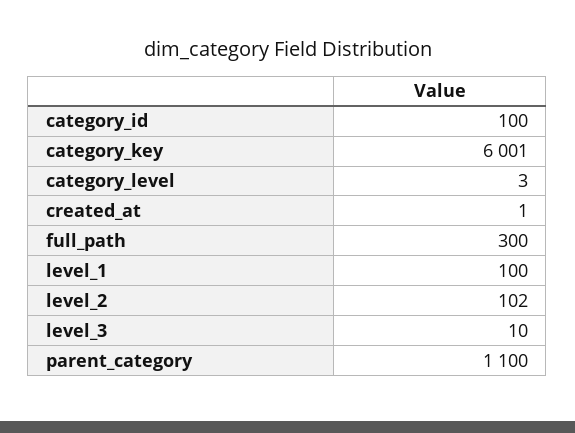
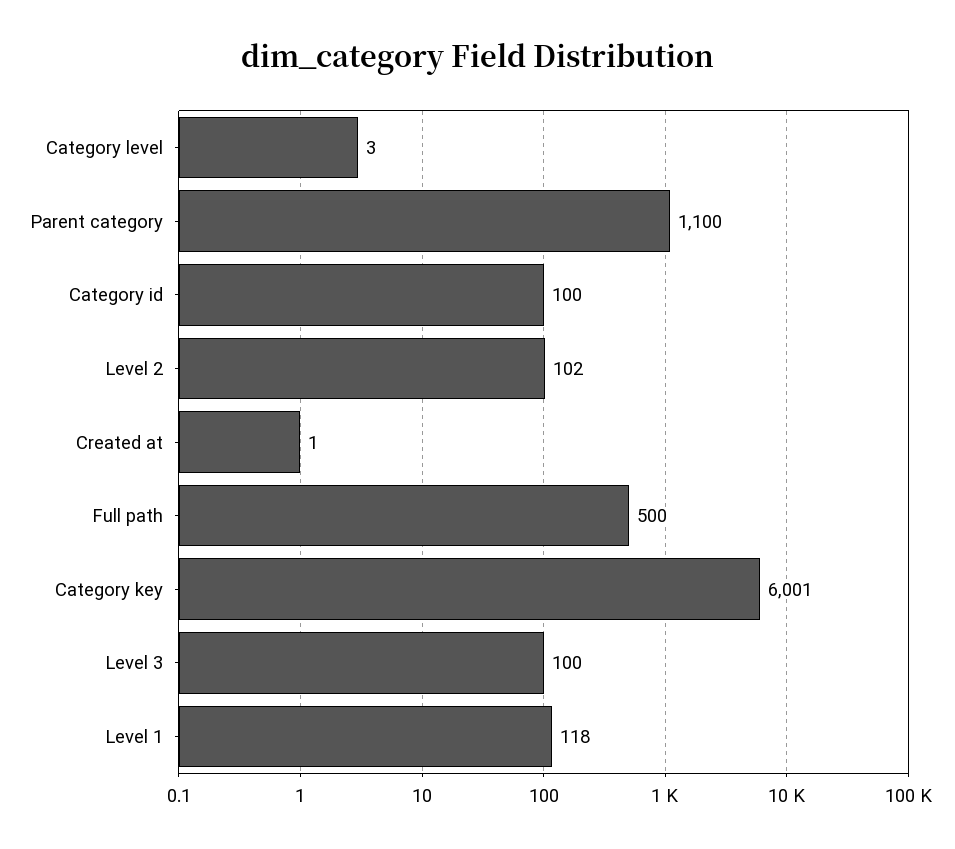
full_path: 300 -> 500
level_1: 100 -> 118
level_3: 10 -> 100

